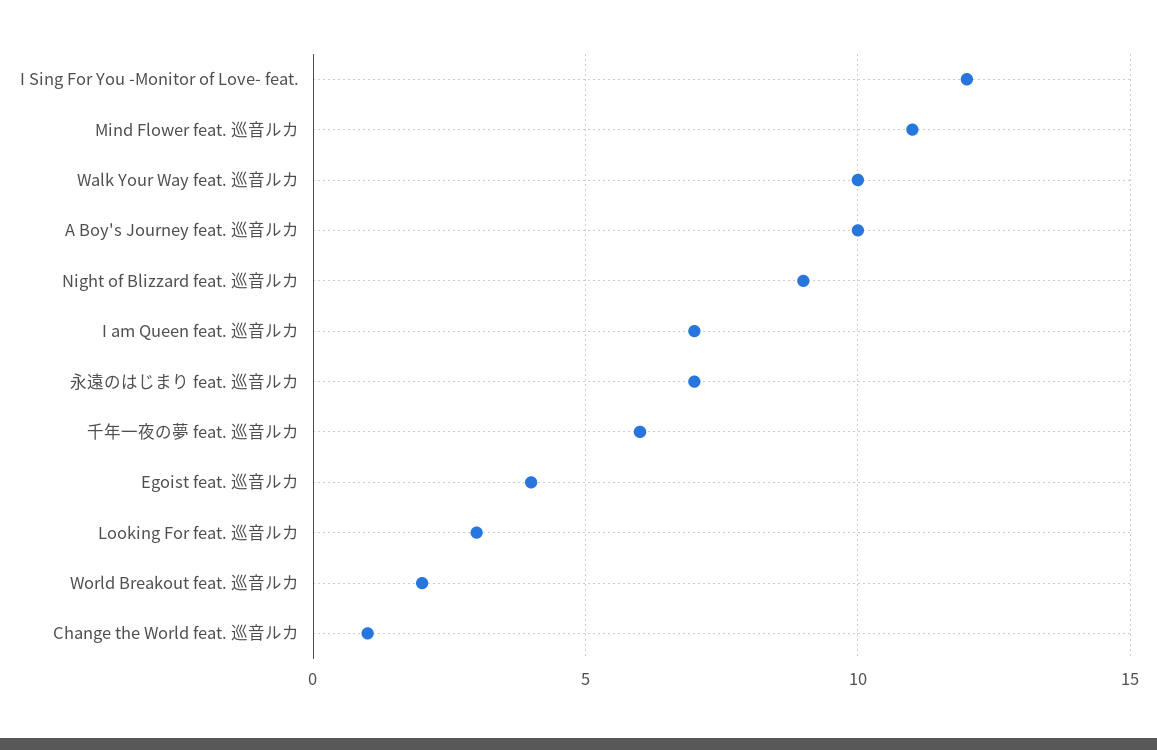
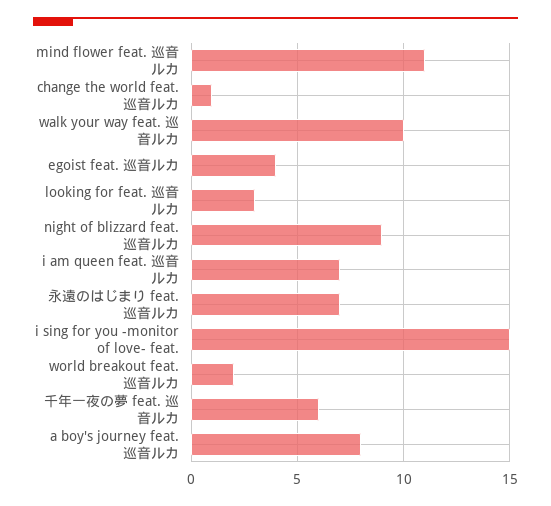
I Sing For You -Monitor of Love- feat.: 12 -> 15
A Boy's Journey feat. 巡音ルカ: 10 -> 8

